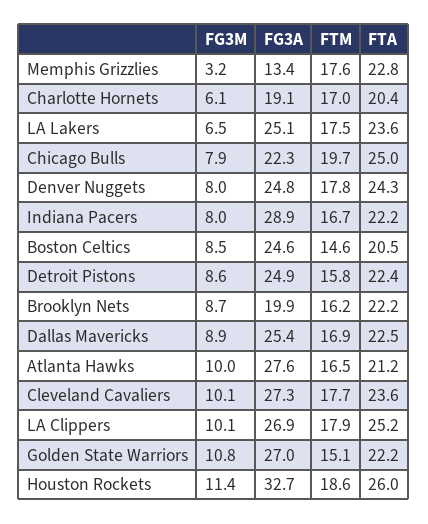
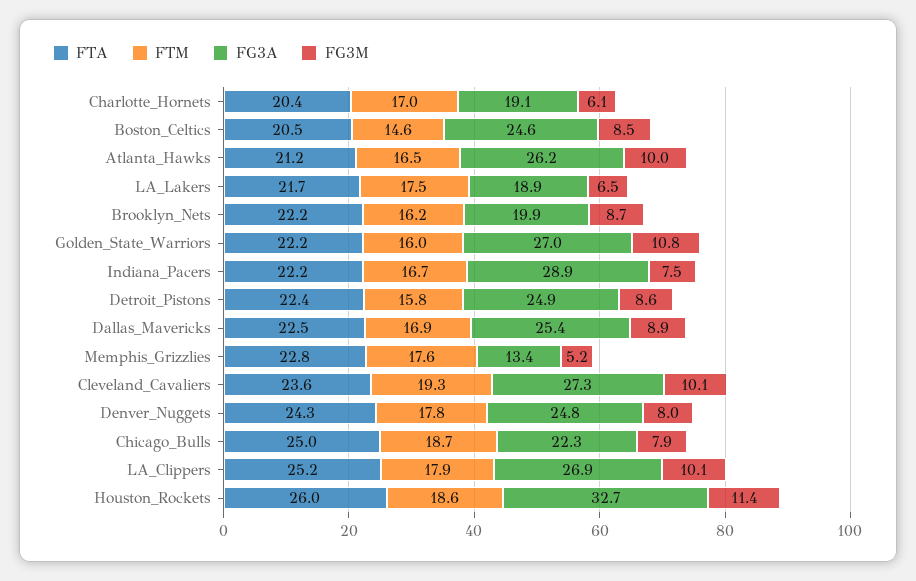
FG3M, Memphis Grizzlies: 3.2 -> 5.2
FG3A, LA Lakers: 25.1 -> 18.9
FTA, LA Lakers: 23.6 -> 21.7
FTM, Chicago Bulls: 19.7 -> 18.7
FG3M, Indiana Pacers: 8 -> 7.5
FG3A, Atlanta Hawks: 27.6 -> 26.2
FTM, Cleveland Cavaliers: 17.7 -> 19.3
FTM, Golden State Warriors: 15.1 -> 16

